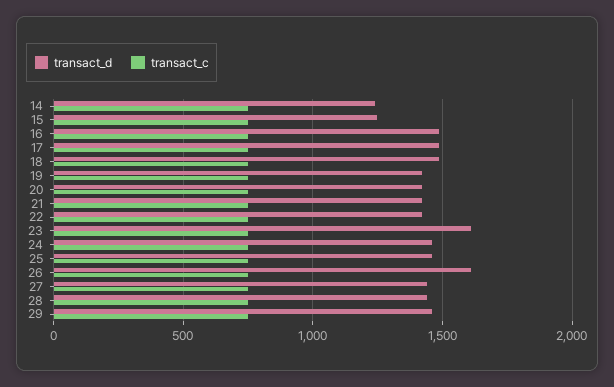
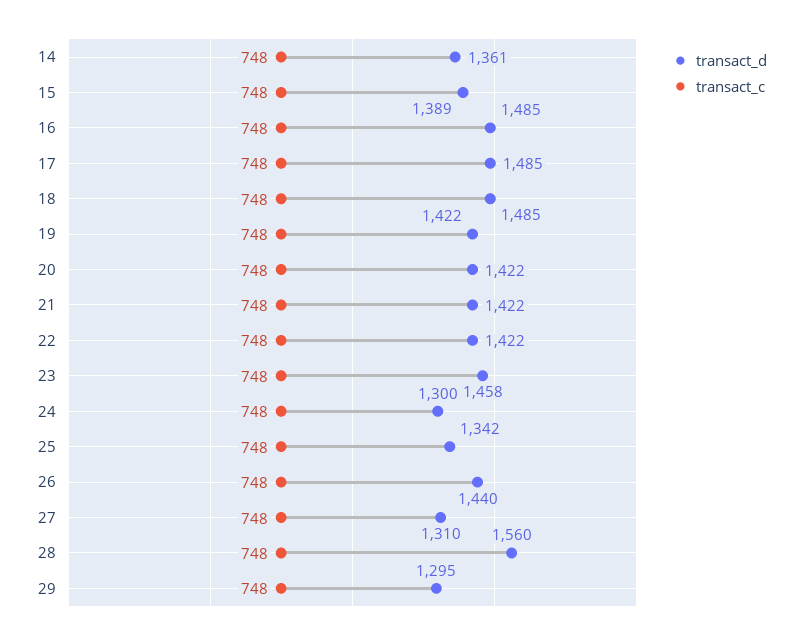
transact_d, 14: 1250 -> 1361
transact_d, 15: 1250 -> 1389
transact_d, 23: 1600 -> 1458
transact_d, 24: 1450 -> 1300
transact_d, 25: 1450 -> 1342
transact_d, 26: 1600 -> 1440
transact_d, 27: 1450 -> 1310
transact_d, 28: 1450 -> 1560
transact_d, 29: 1450 -> 1295

